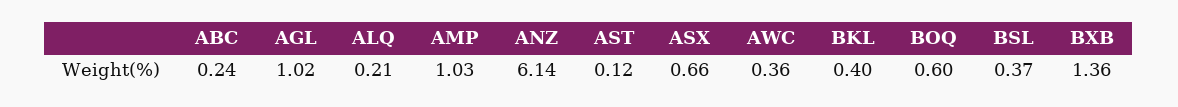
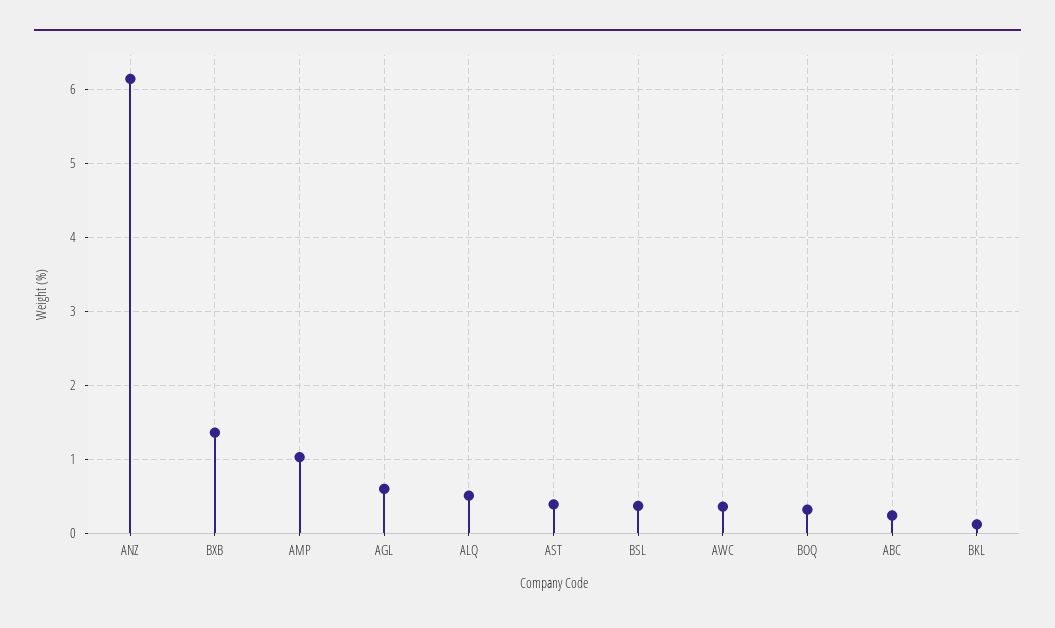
AGL: 1.02 -> 0.6
ALQ: 0.21 -> 0.5
AST: 0.12 -> 0.4
ASX: 0.66 -> none
BKL: 0.4 -> 0.1
BOQ: 0.6 -> 0.3

